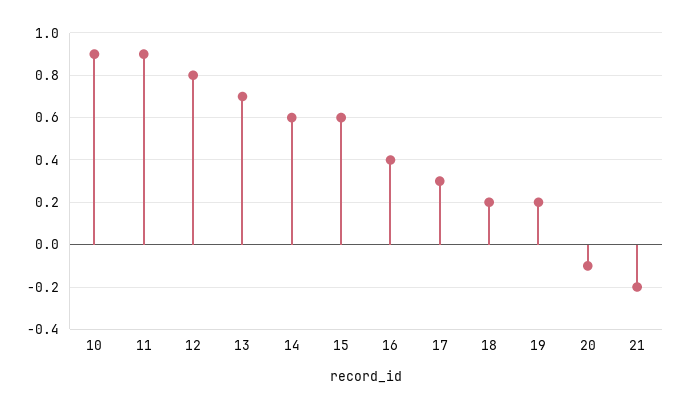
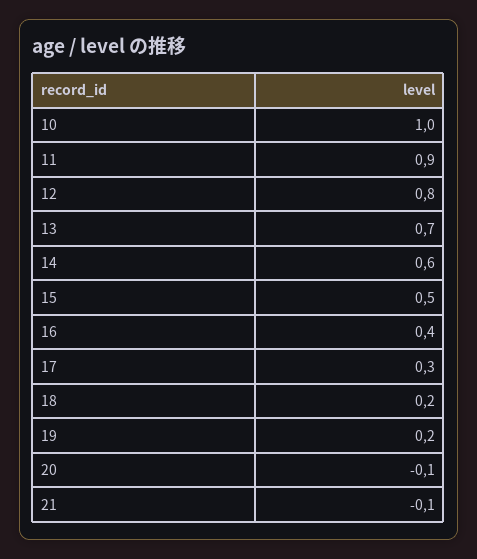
10: 0.9 -> 1
15: 0.6 -> 0.5
21: -0.2 -> -0.1

